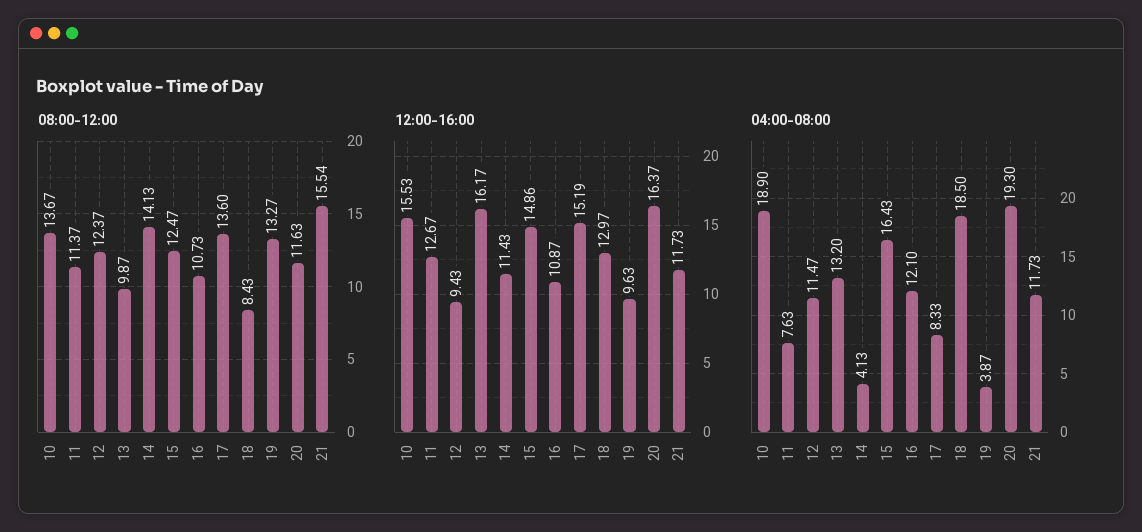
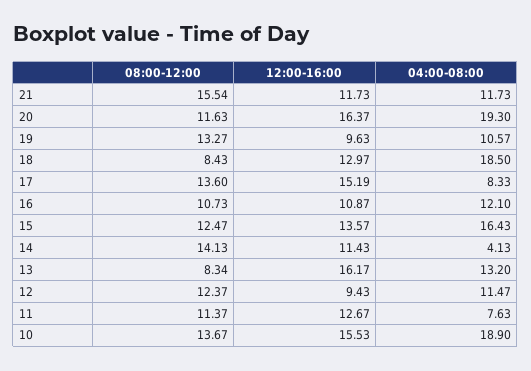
08:00-12:00, 13: 9.87 -> 8.34
12:00-16:00, 15: 14.86 -> 13.57
04:00-08:00, 19: 3.87 -> 10.57

